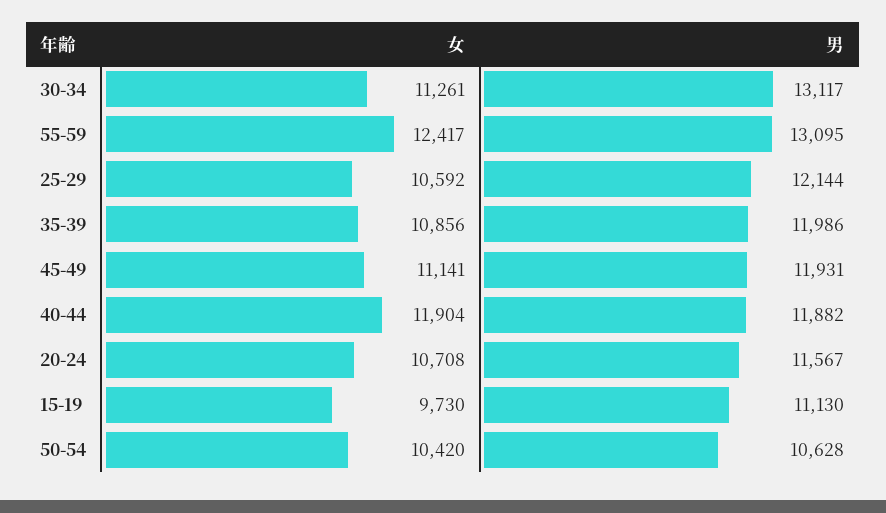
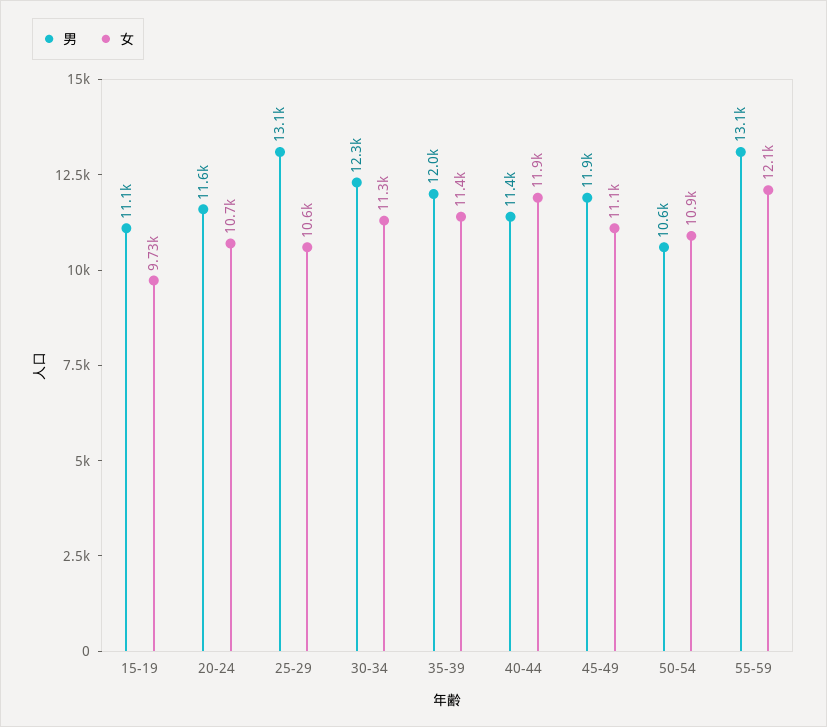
男, 30-34: 13117 -> 12300
女, 55-59: 12417 -> 12100
男, 25-29: 12144 -> 13100
女, 35-39: 10856 -> 11400
男, 40-44: 11882 -> 11400
女, 50-54: 10420 -> 10900

